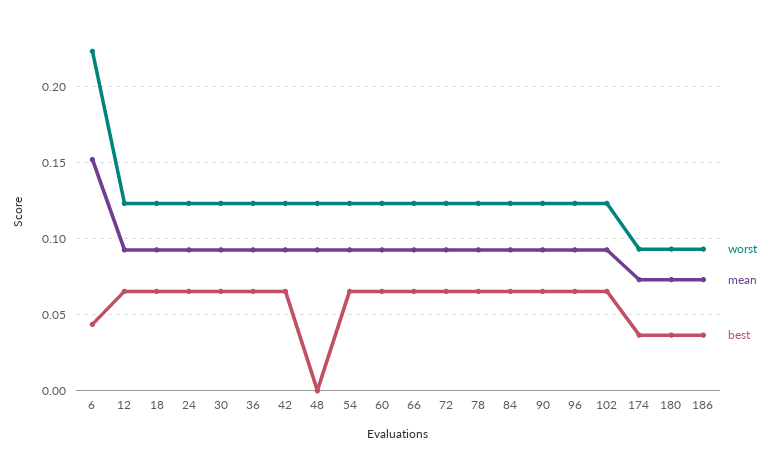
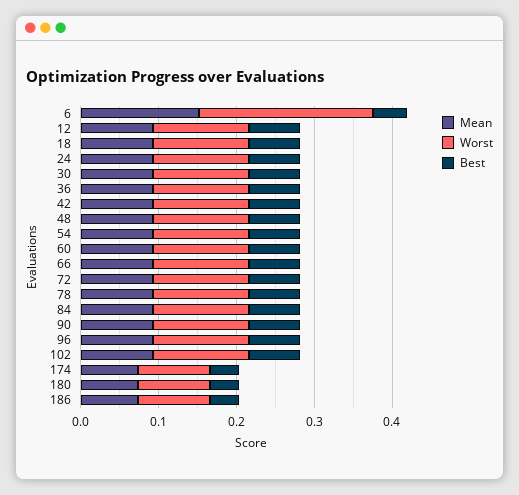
best, 48: 0 -> 0.06

